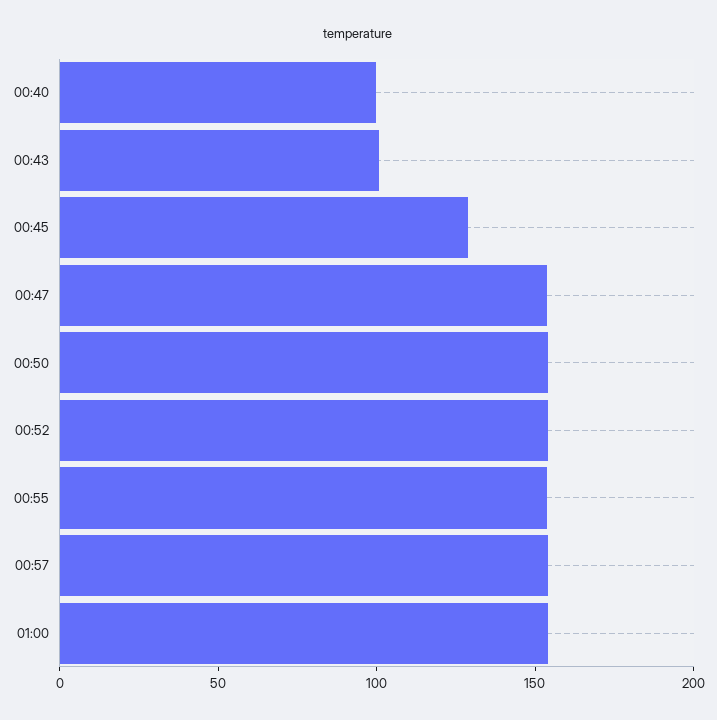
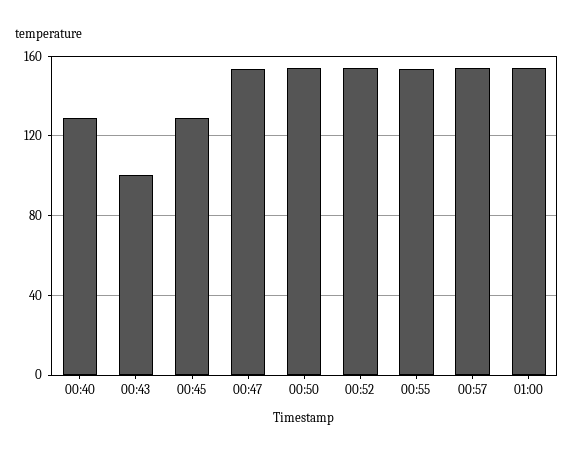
00:40: 100 -> 130

